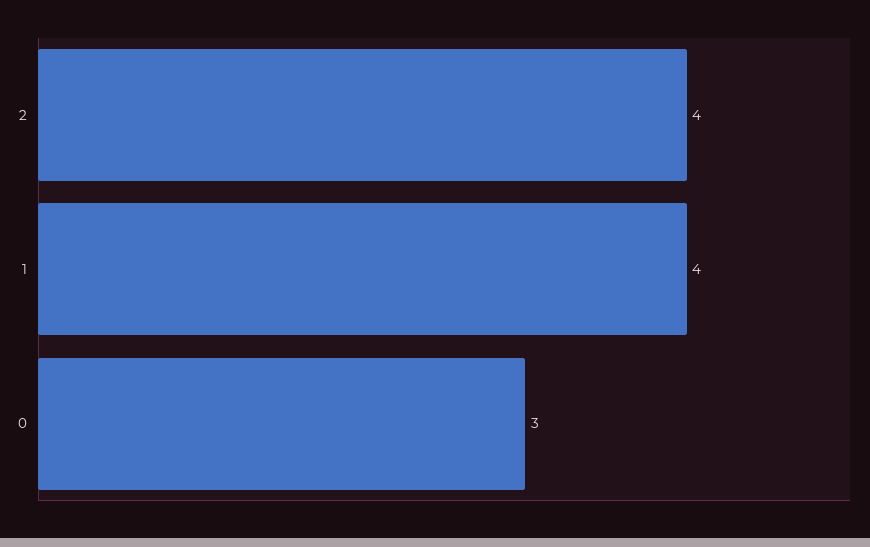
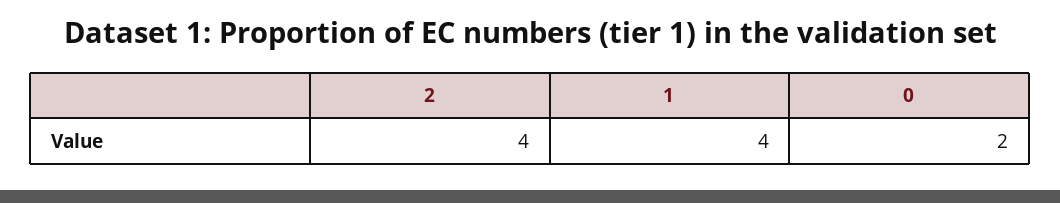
0: 3 -> 2

